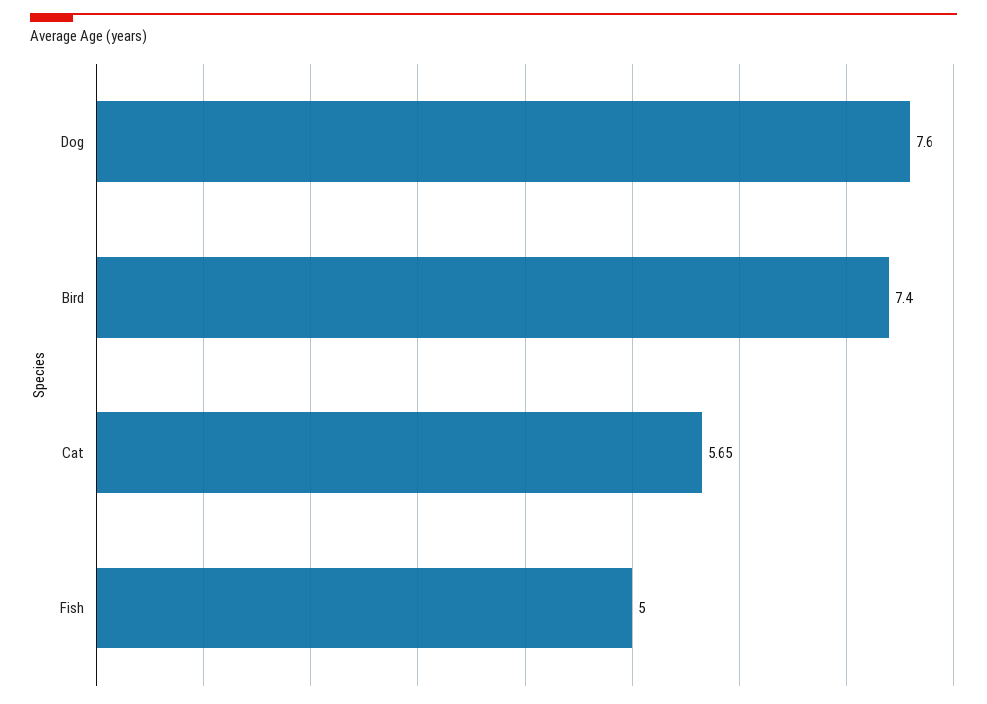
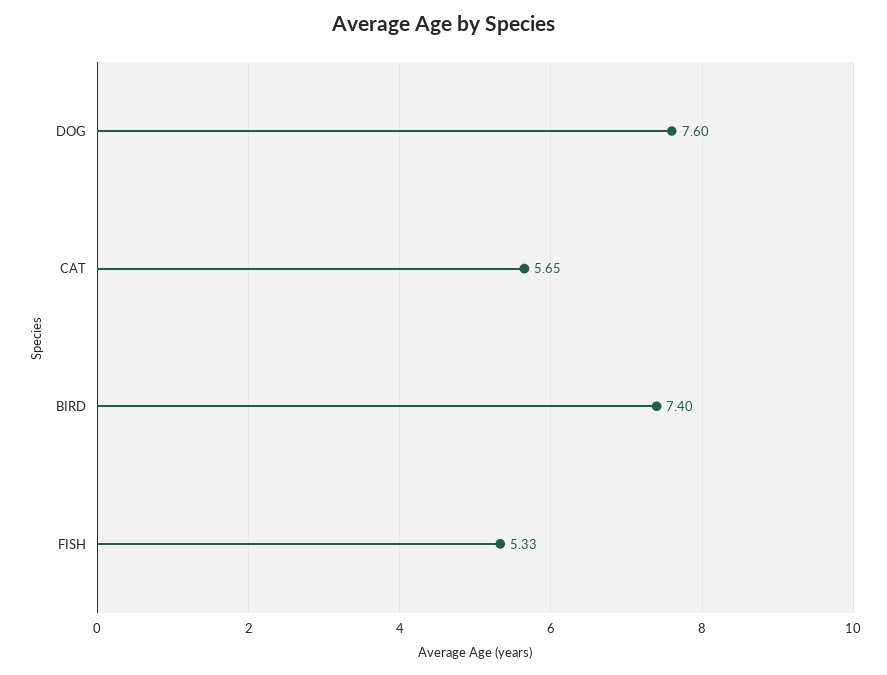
Fish: 5 -> 5.33

